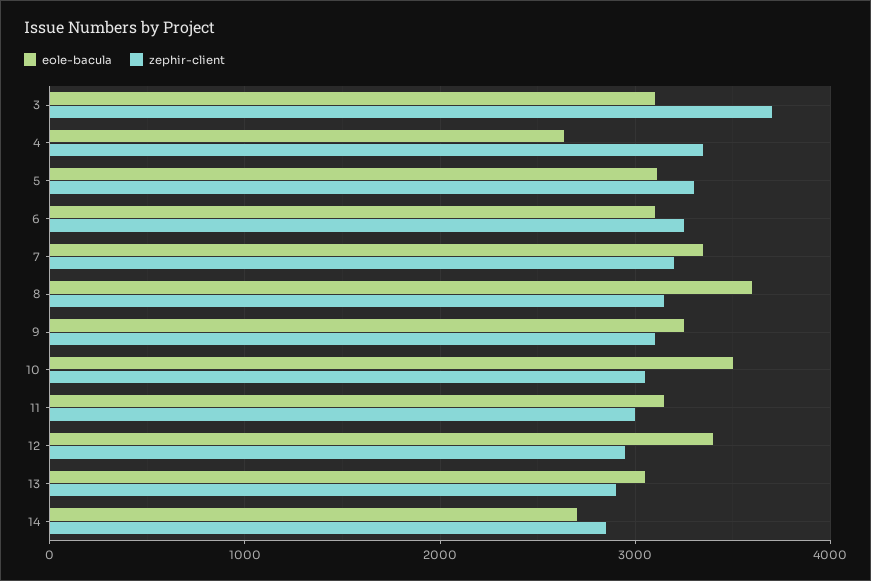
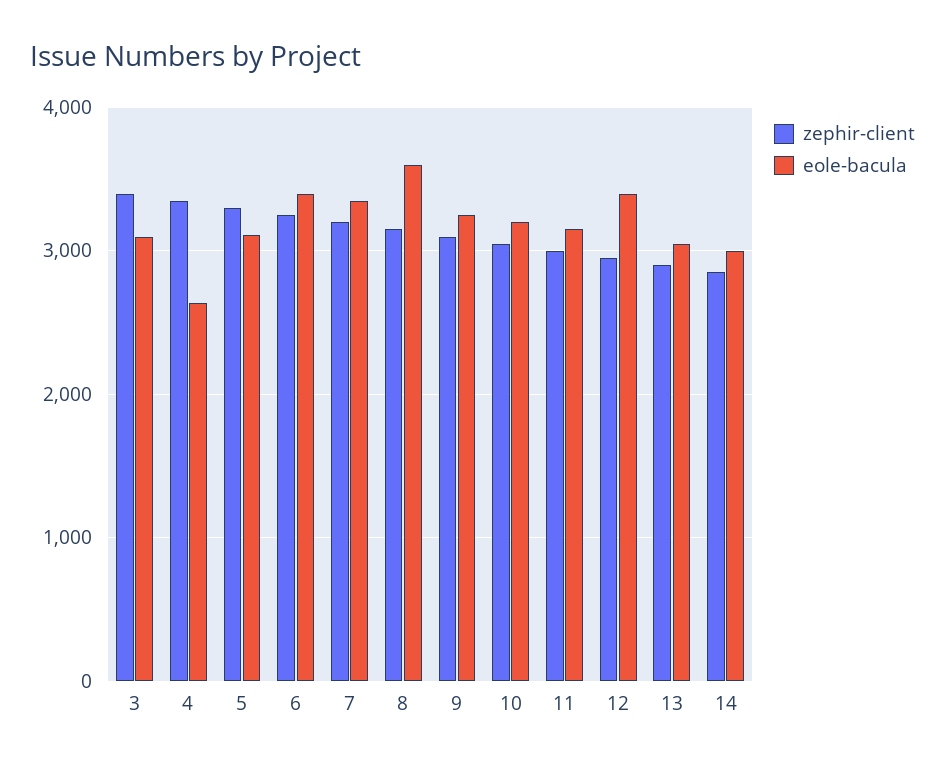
zephir-client, 3: 3700 -> 3400
eole-bacula, 6: 3100 -> 3400
eole-bacula, 10: 3500 -> 3200
eole-bacula, 14: 2700 -> 3000

